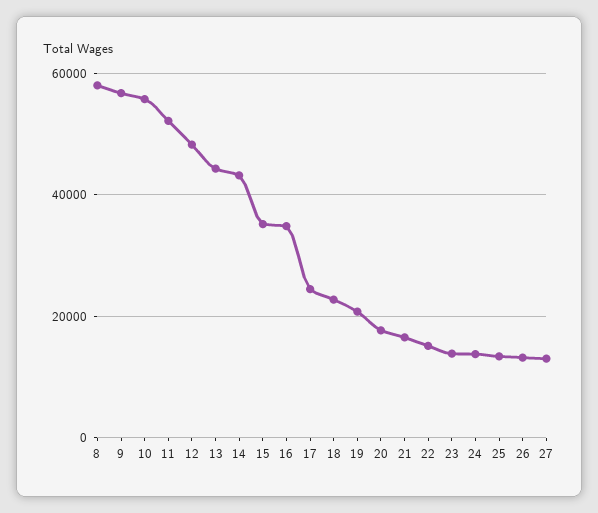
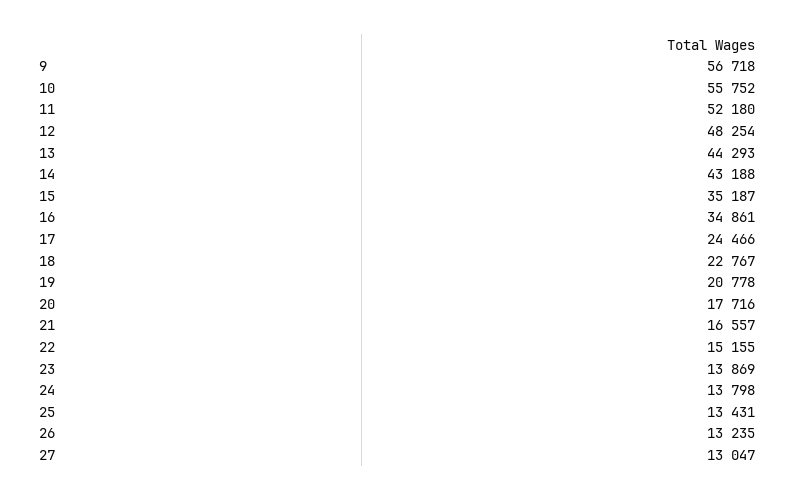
8: 58000 -> none

